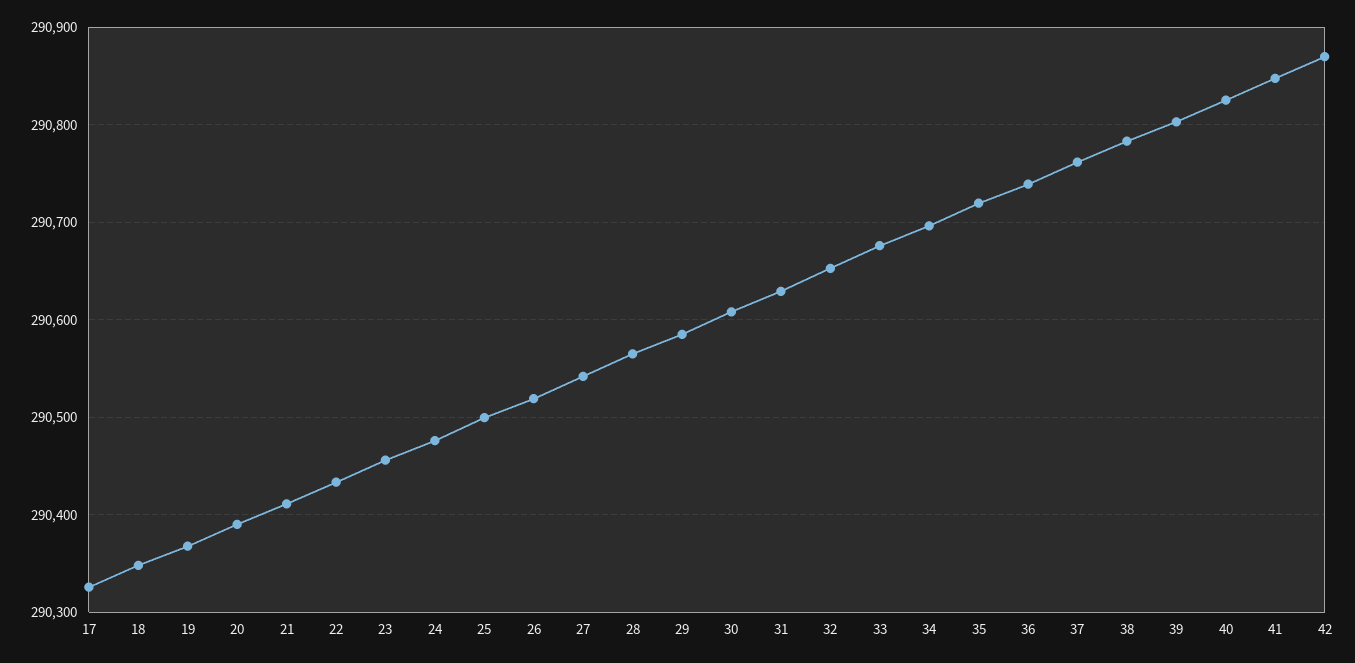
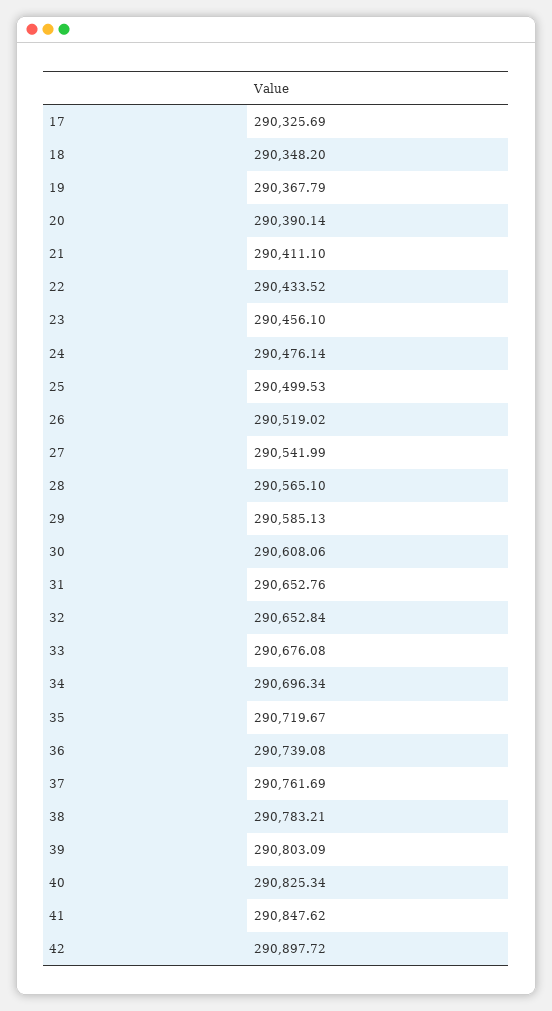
31: 290630 -> 290652.76
42: 290870 -> 290897.72

